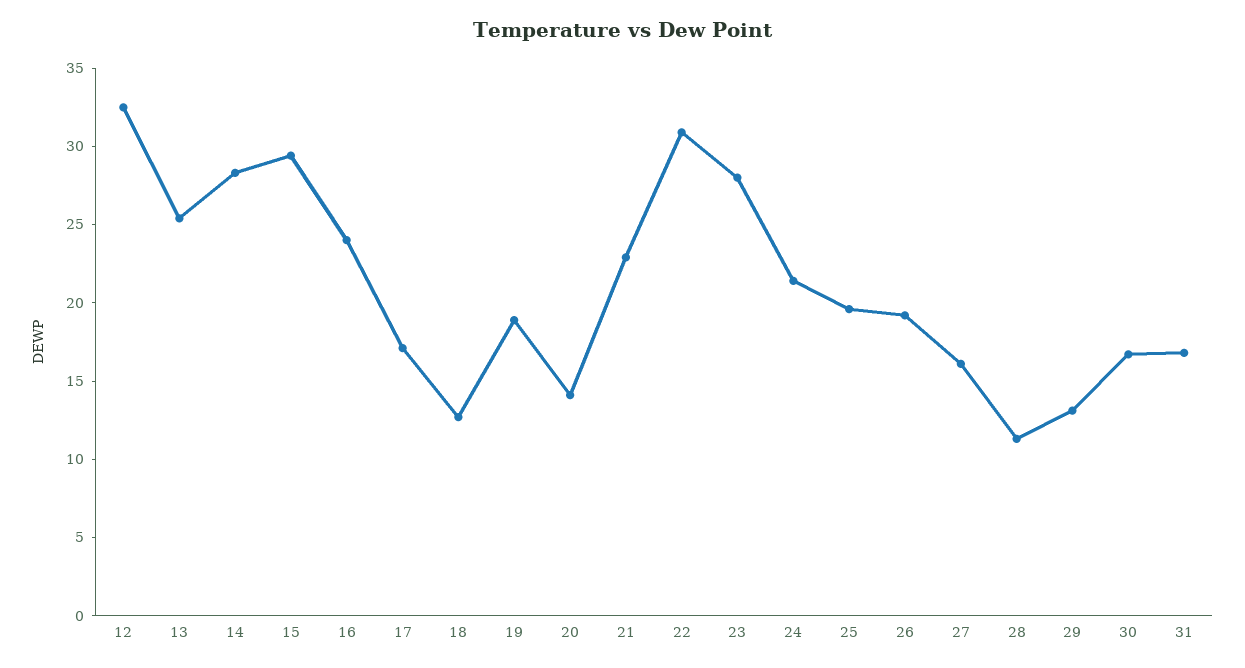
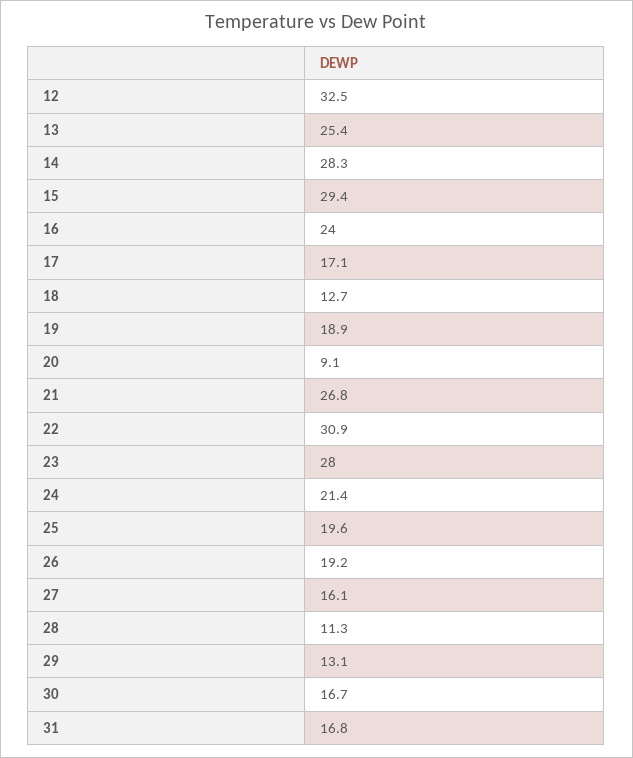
20: 14 -> 9.1
21: 23 -> 26.8

